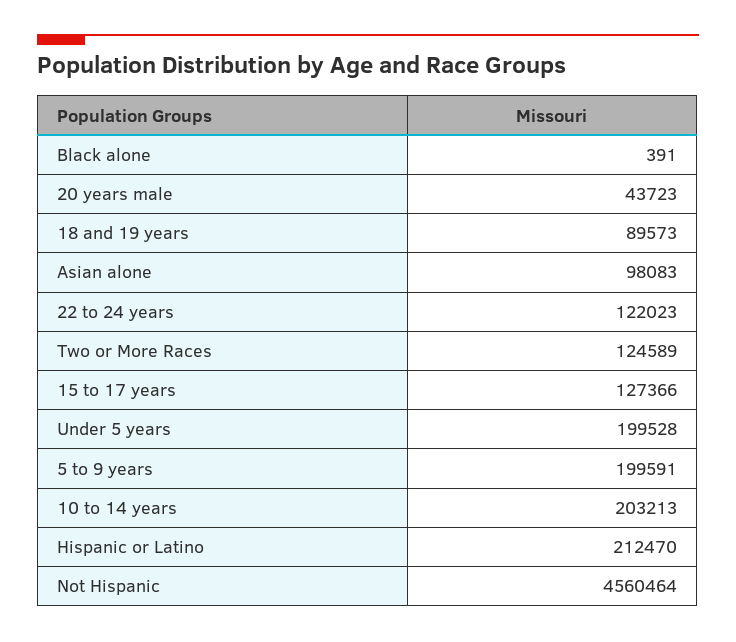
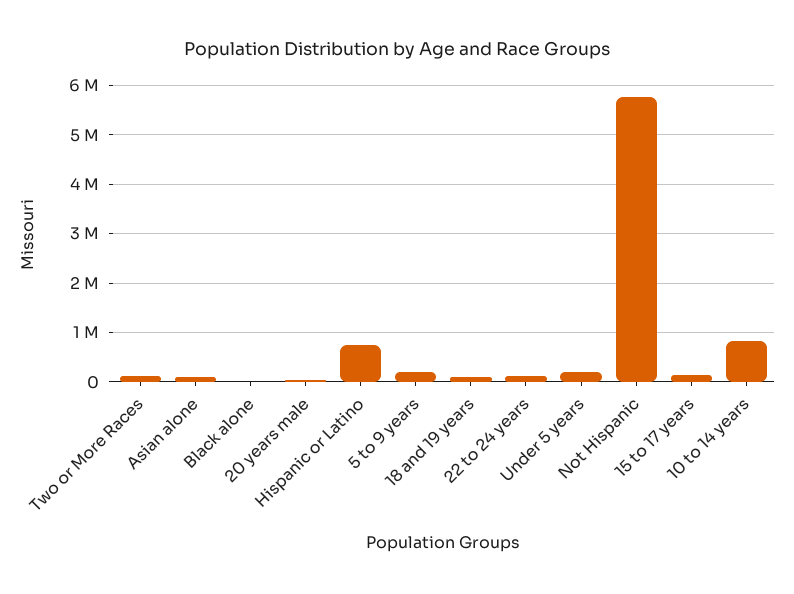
10 to 14 years: 203213 -> 800000
Hispanic or Latino: 212470 -> 800000
Not Hispanic: 4560464 -> 5800000

